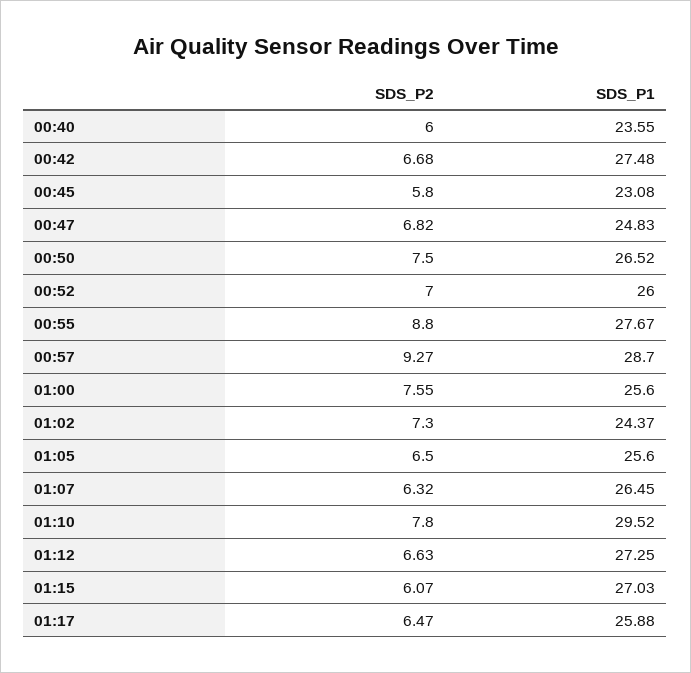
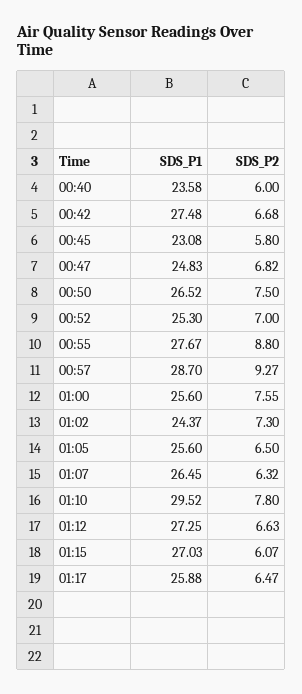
SDS_P1, 00:40: 23.55 -> 23.58
SDS_P1, 00:52: 26 -> 25.3

